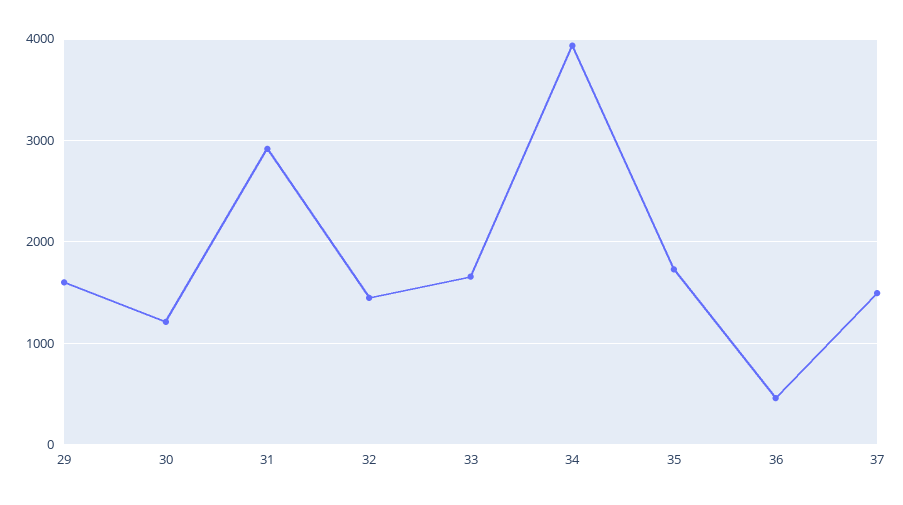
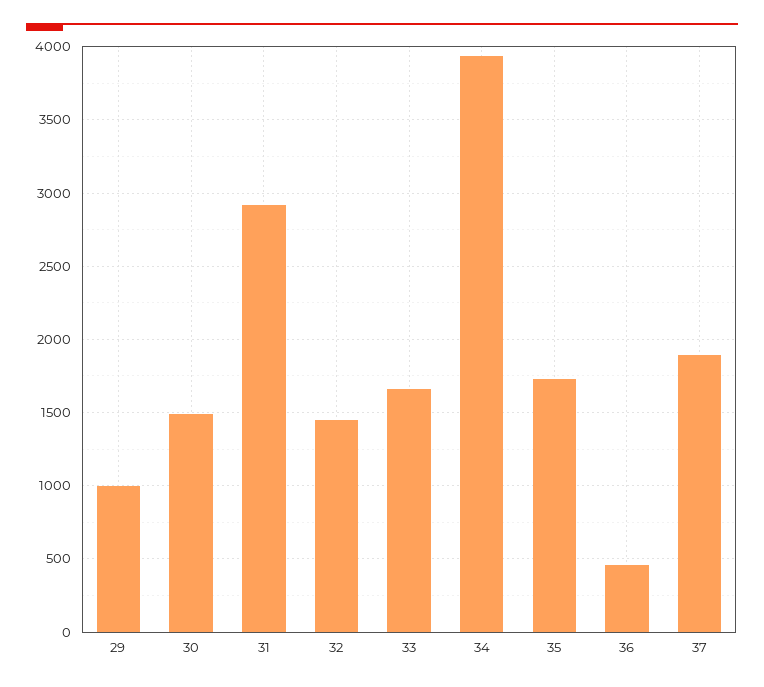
29: 1600 -> 1000
30: 1200 -> 1500
37: 1500 -> 1900

